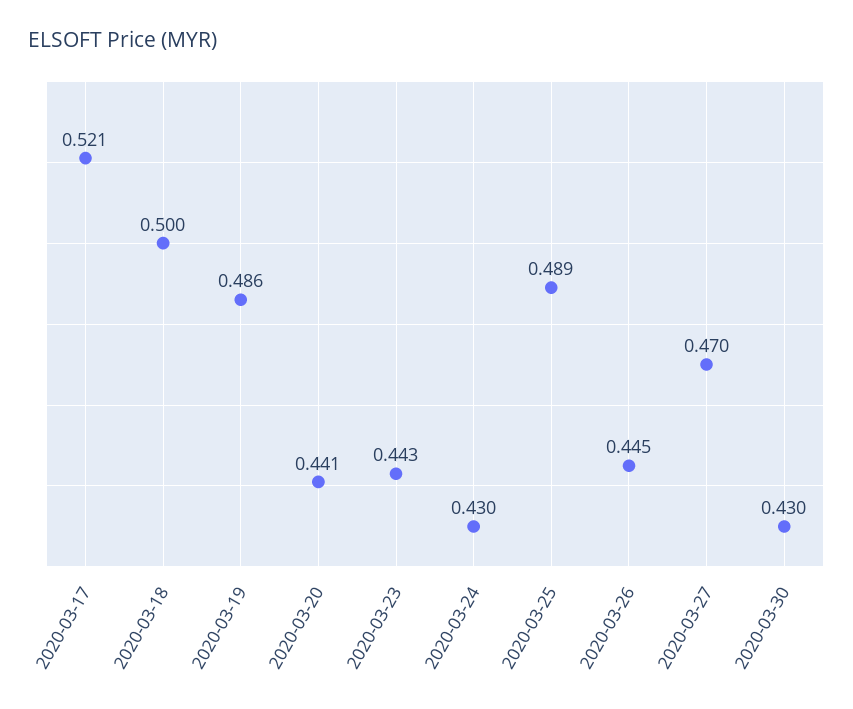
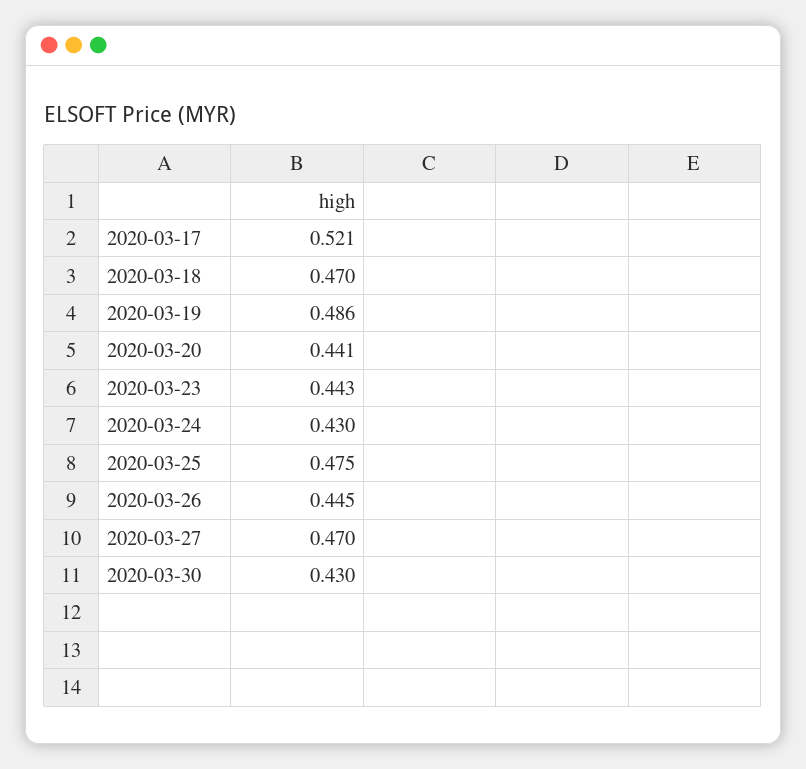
2020-03-18: 0.5 -> 0.47
2020-03-25: 0.489 -> 0.475

